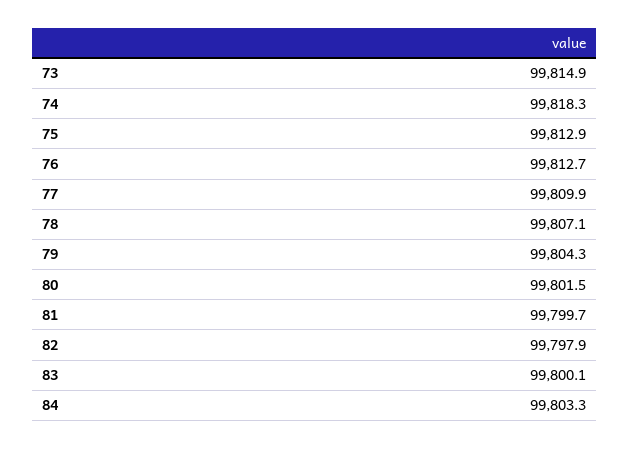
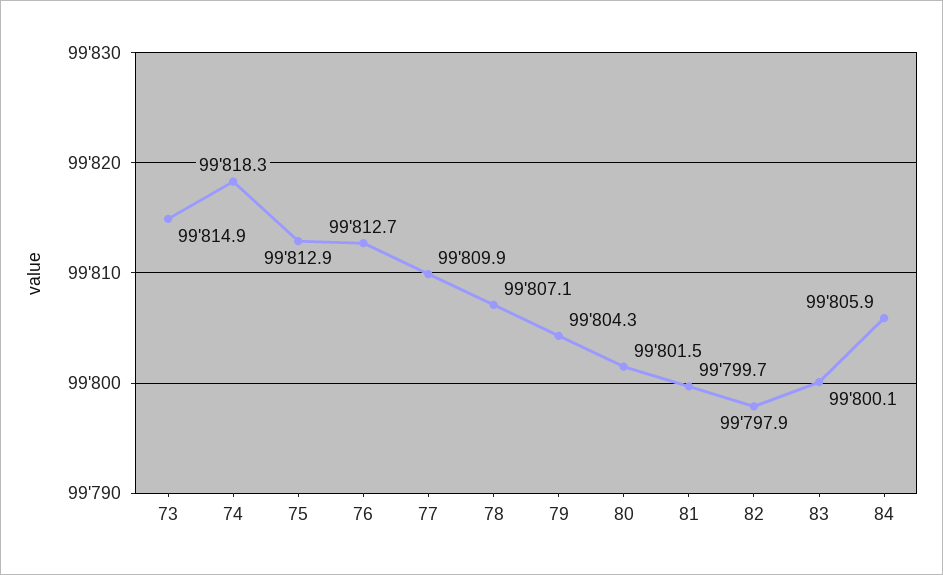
84: 99803.3 -> 99805.9

